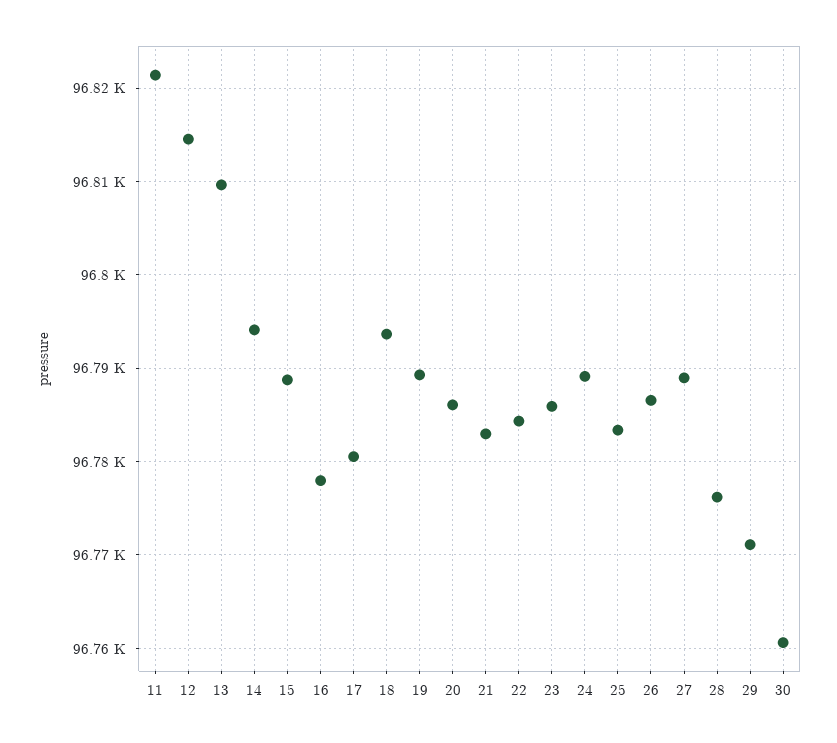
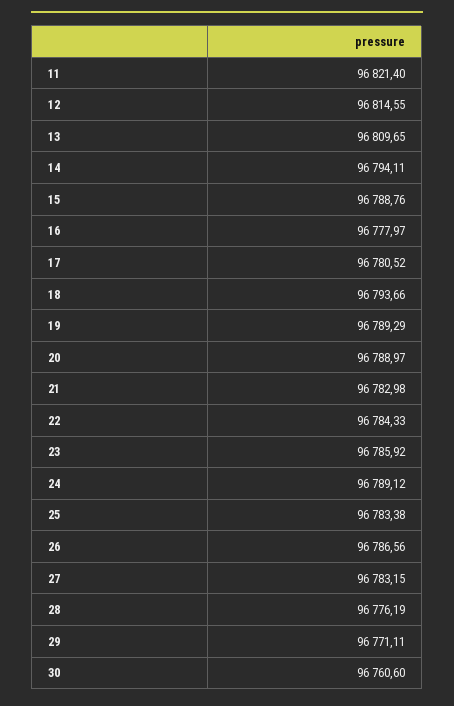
20: 96786 -> 96788.97
27: 96789 -> 96783.15

